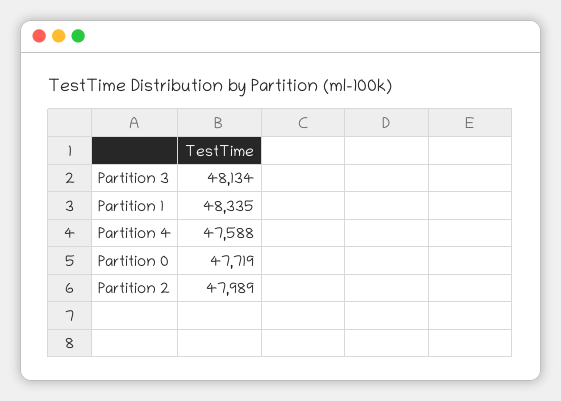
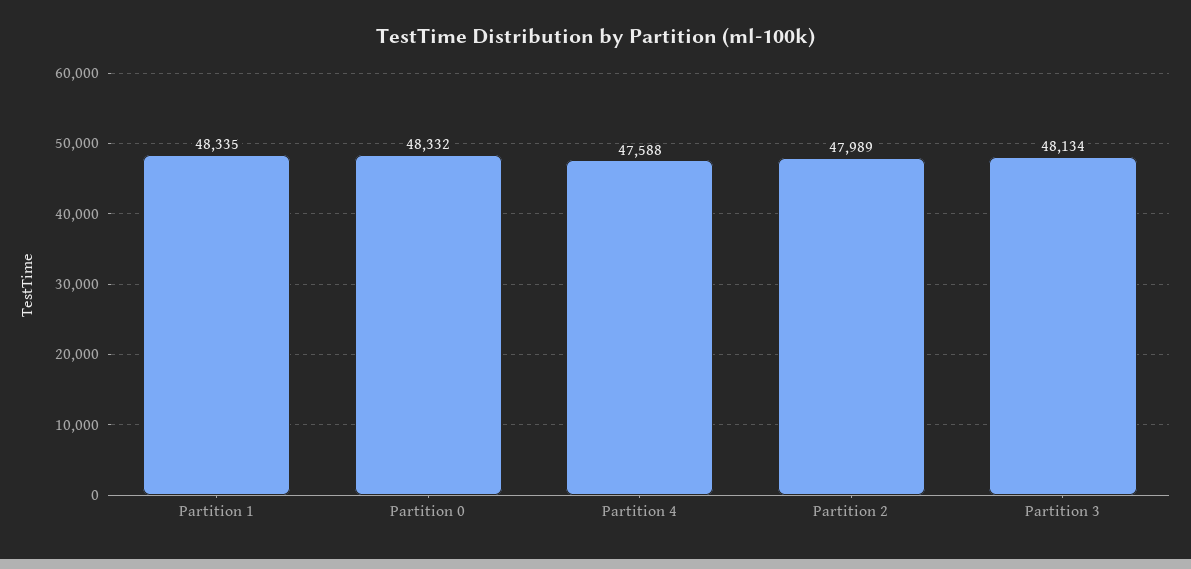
Partition 0: 47719 -> 48332

